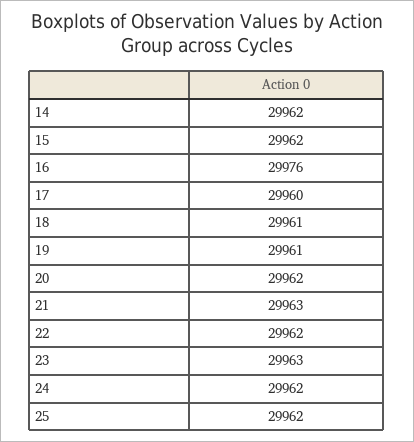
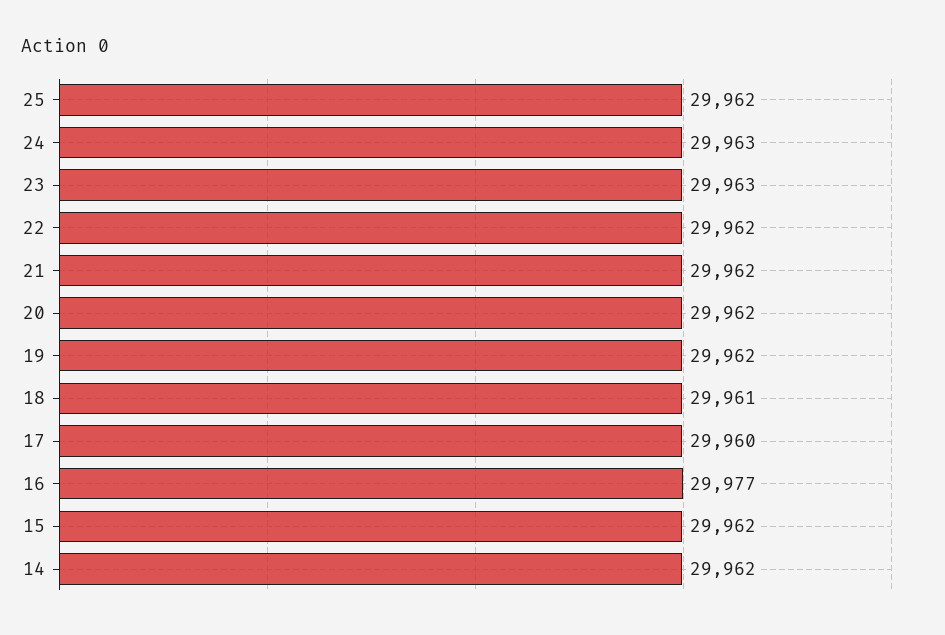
16: 29976 -> 29977
19: 29961 -> 29962
21: 29963 -> 29962
24: 29962 -> 29963

